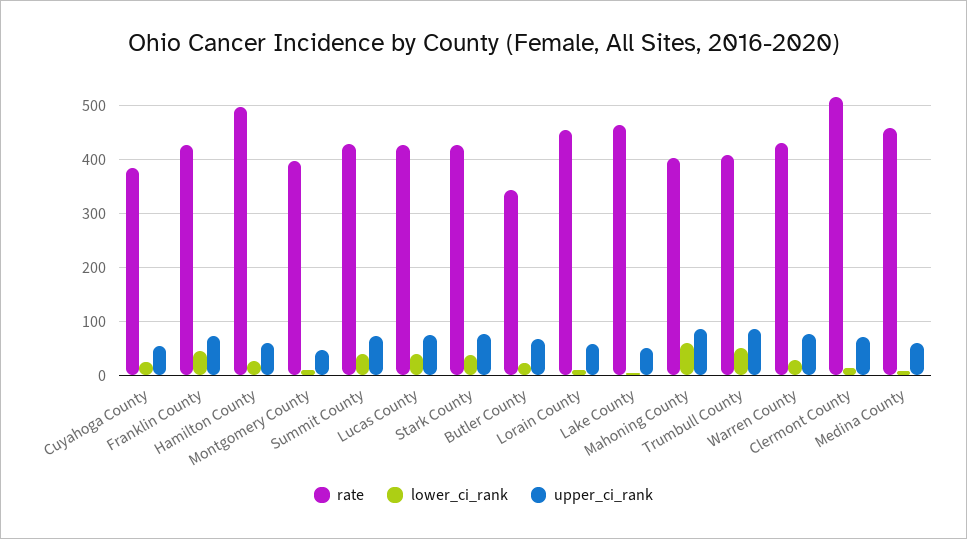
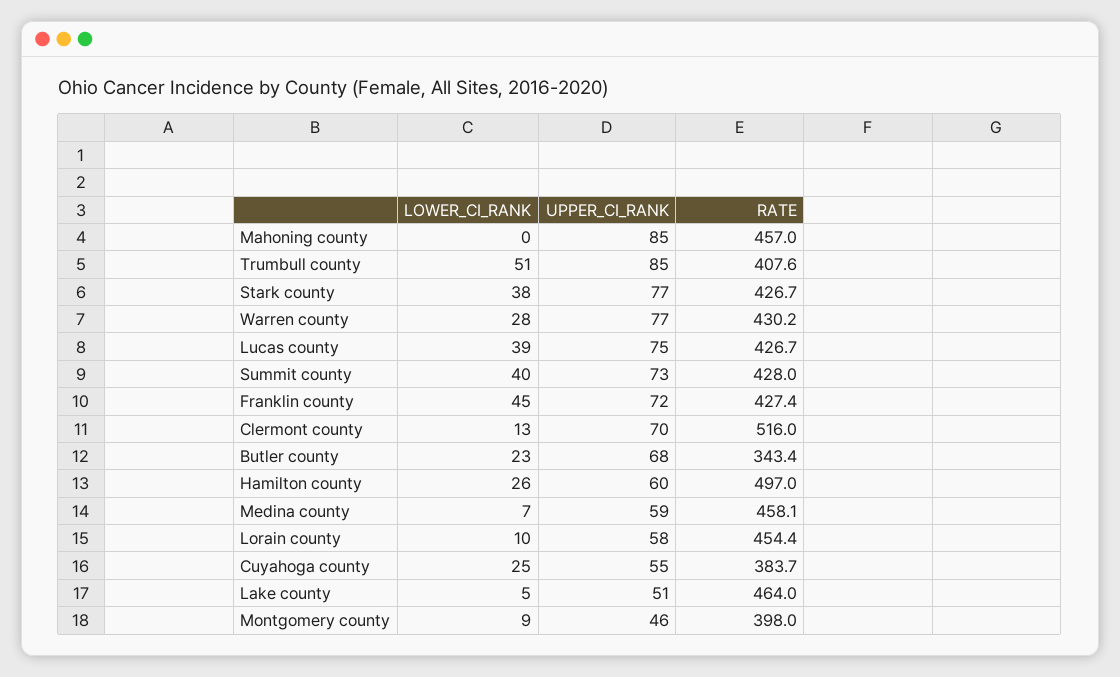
rate, Mahoning County: 400 -> 457
lower_ci_rank, Mahoning County: 60 -> 0

